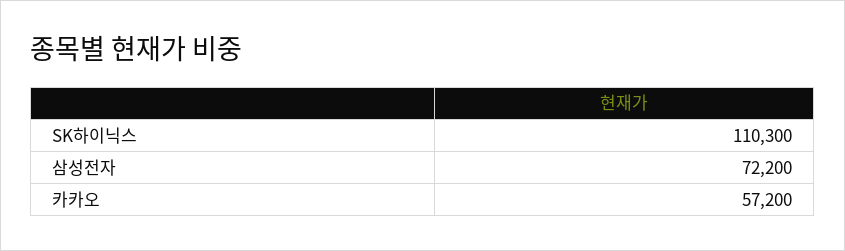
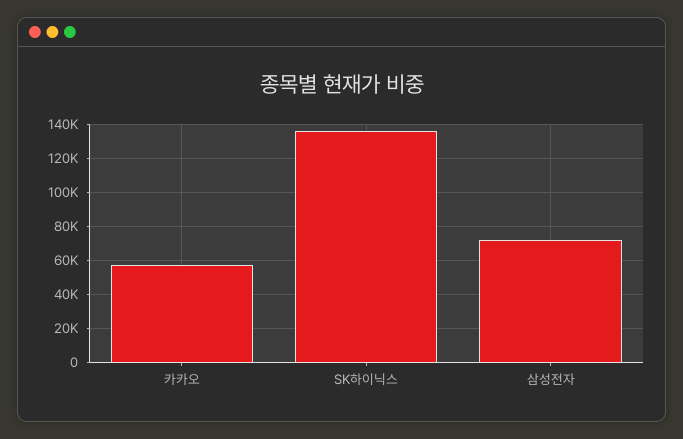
SK하이닉스: 110300 -> 135000

